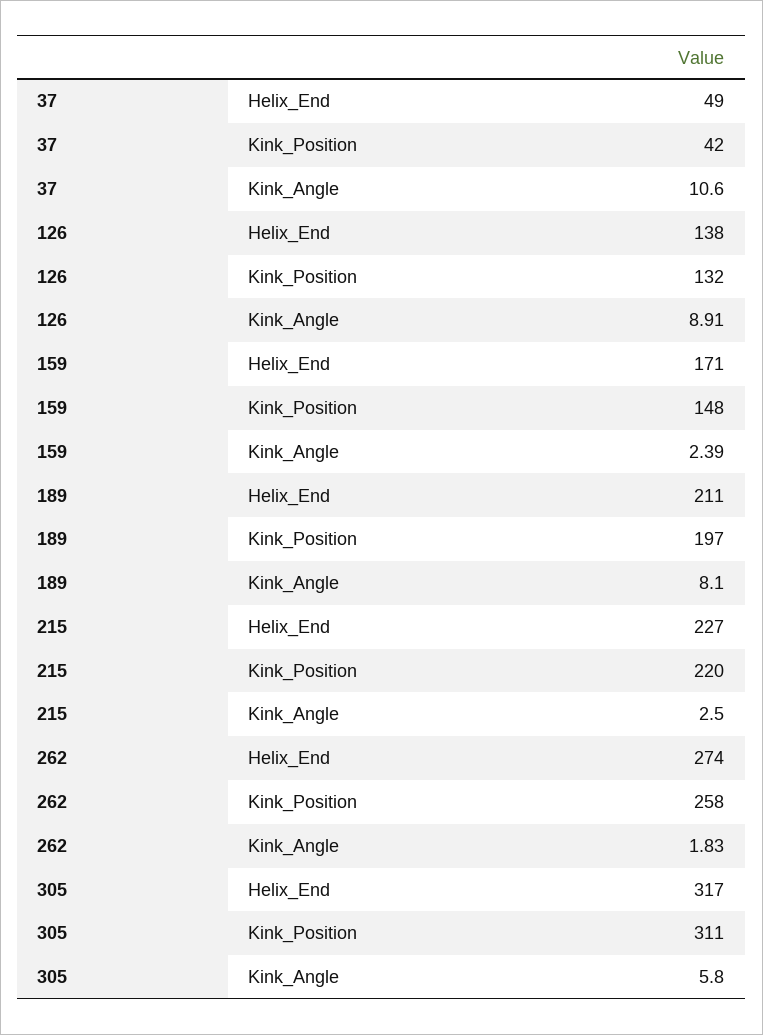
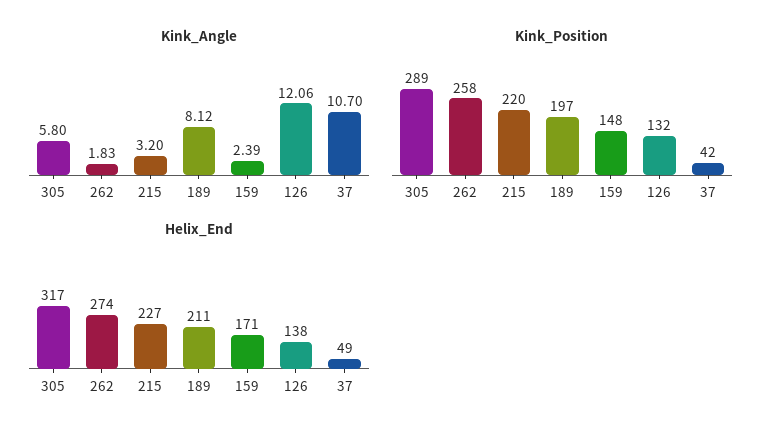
Kink_Angle, 37: 10.6 -> 10.7
Kink_Angle, 126: 8.91 -> 12.06
Kink_Angle, 189: 8.1 -> 8.12
Kink_Angle, 215: 2.5 -> 3.2
Kink_Position, 305: 311 -> 289

